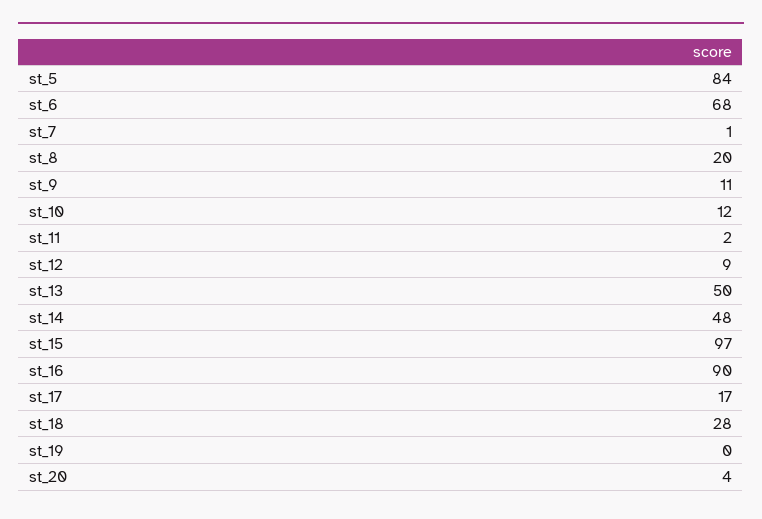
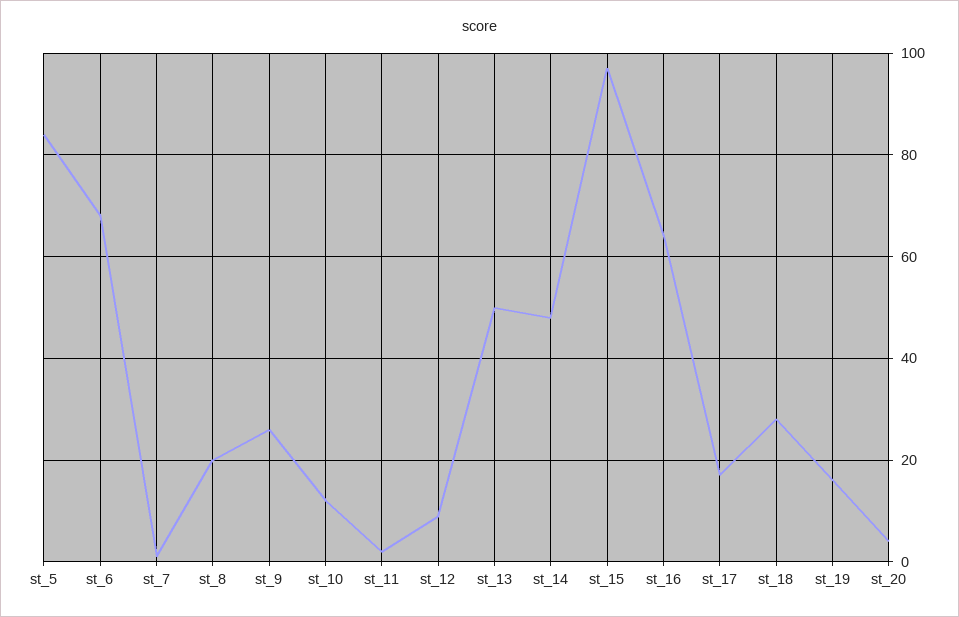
st_9: 11 -> 25
st_16: 90 -> 65
st_19: 0 -> 15

